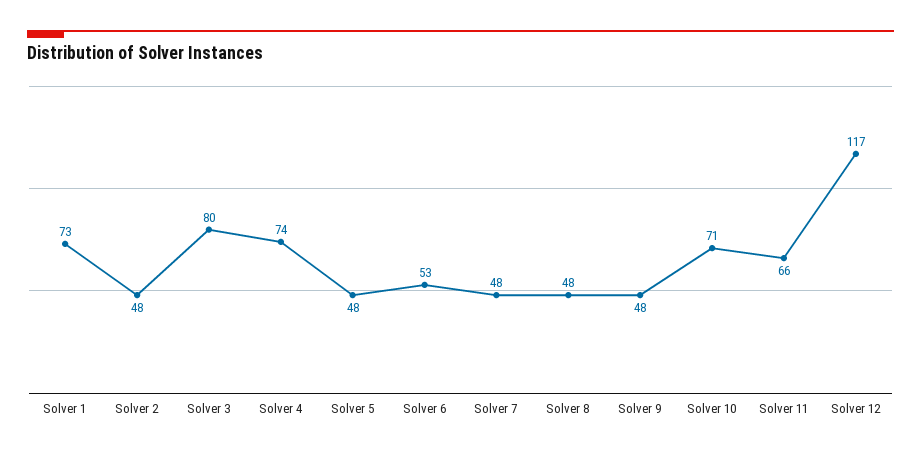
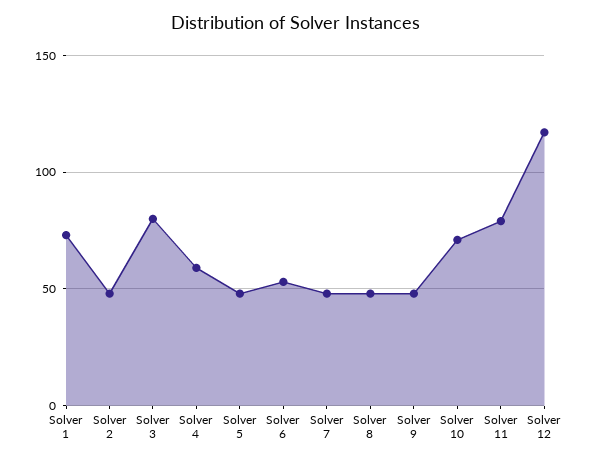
Solver 4: 74 -> 60
Solver 11: 66 -> 80

